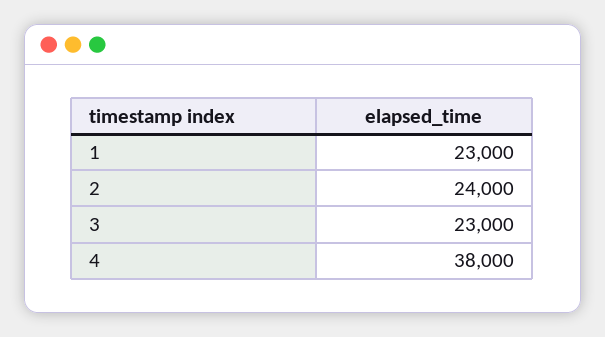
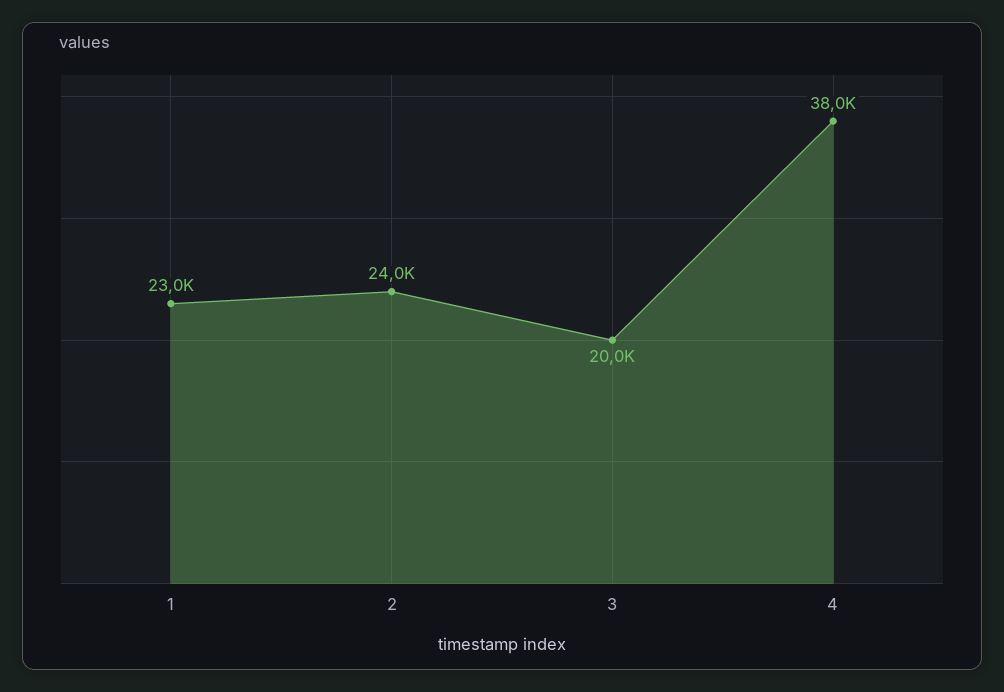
3: 23000 -> 20000

